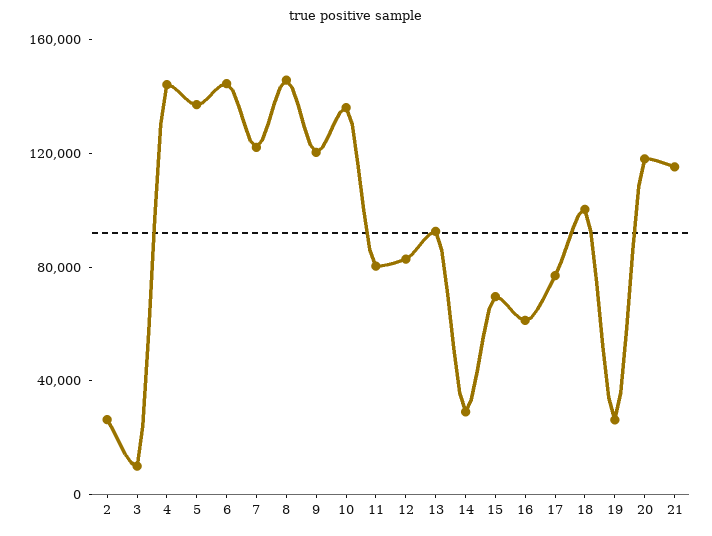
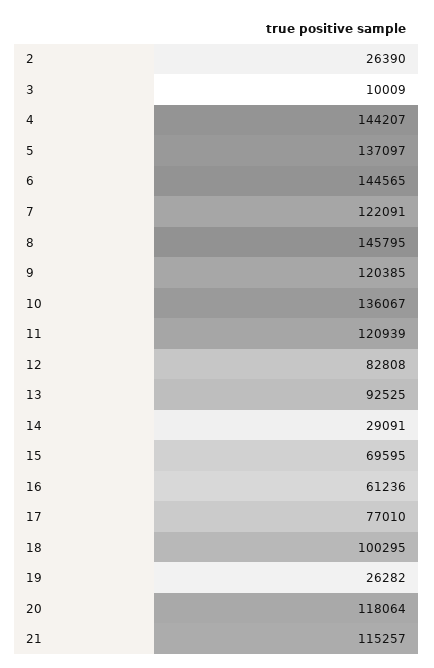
11: 80000 -> 120939

